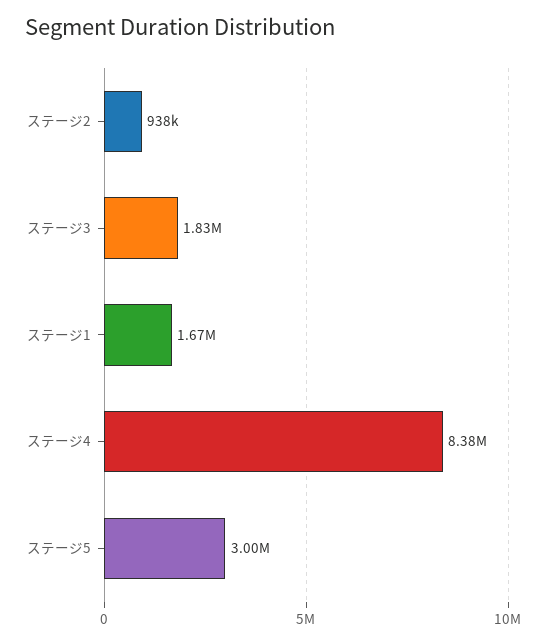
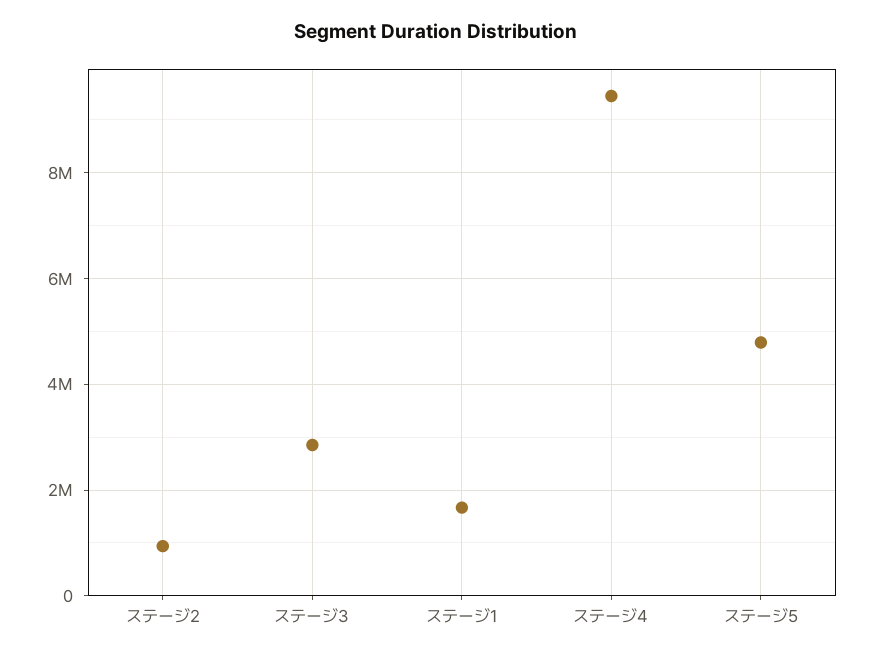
ステージ3: 1830000 -> 2800000
ステージ4: 8380000 -> 9400000
ステージ5: 3000000 -> 4800000

